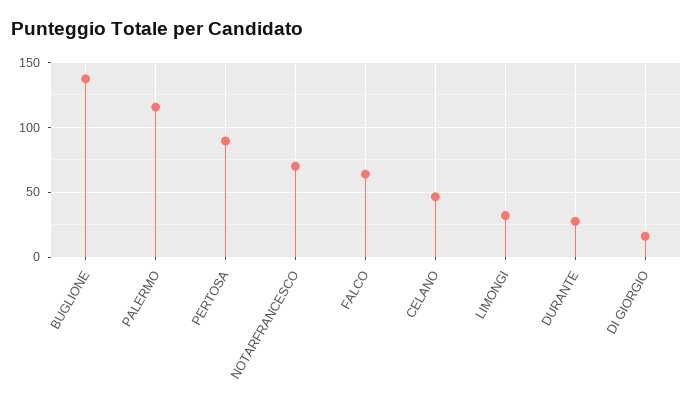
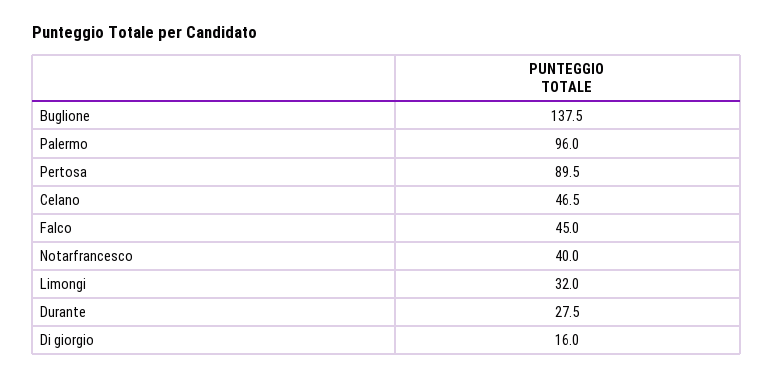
PALERMO: 115 -> 96
NOTARFRANCESCO: 70 -> 40
FALCO: 65 -> 45

